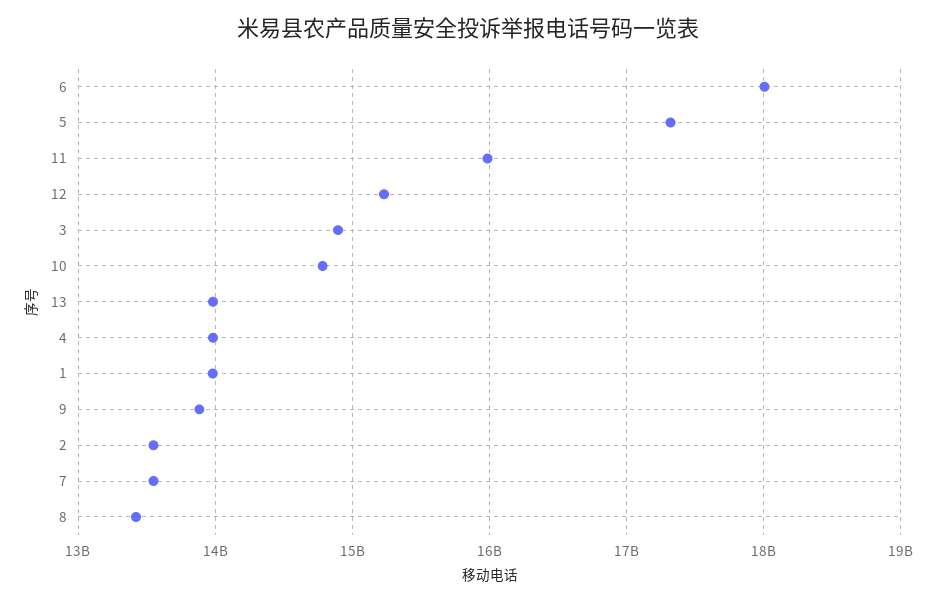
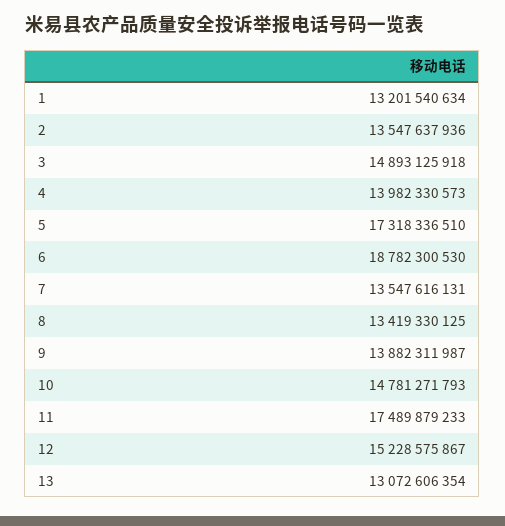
6: 18000000000 -> 18782300530
11: 16000000000 -> 17489879233
13: 14000000000 -> 13072606354
1: 14000000000 -> 13201540634

